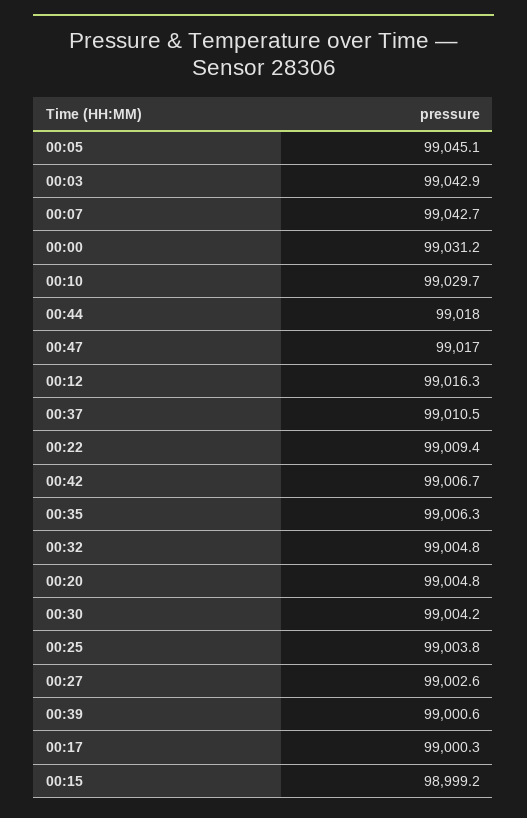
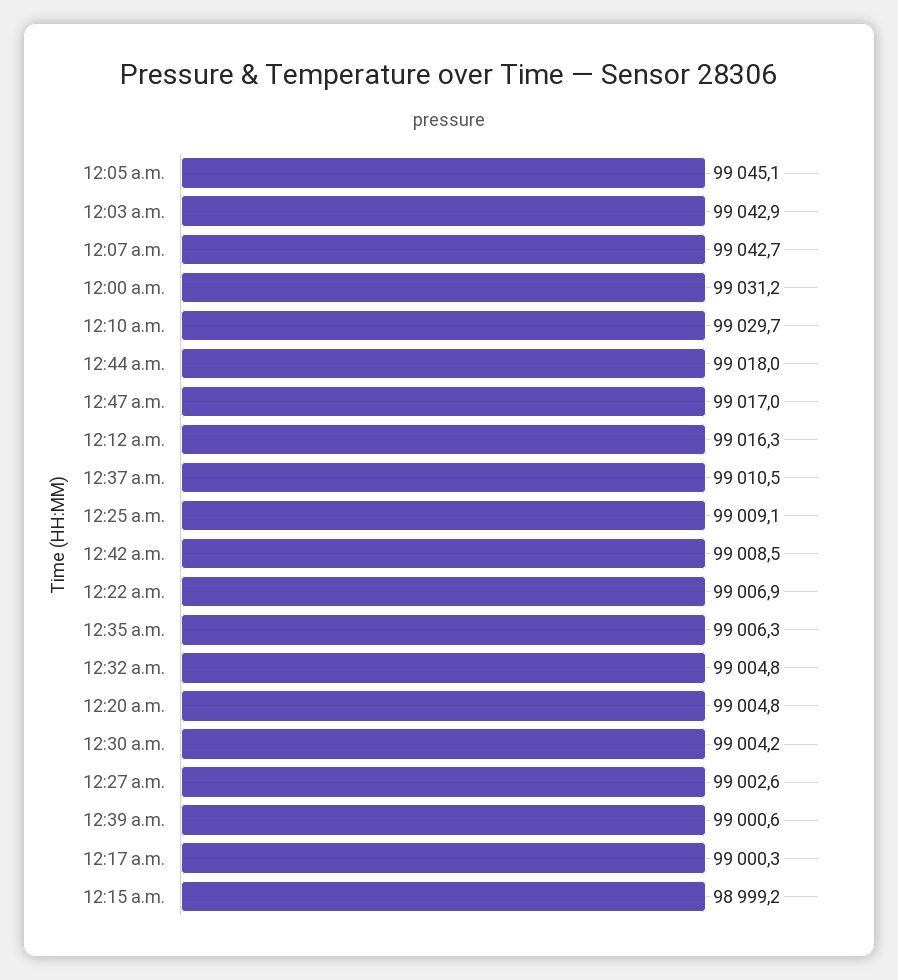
00:22: 99009.4 -> 99006.9
00:42: 99006.7 -> 99008.5
00:25: 99003.8 -> 99009.1

